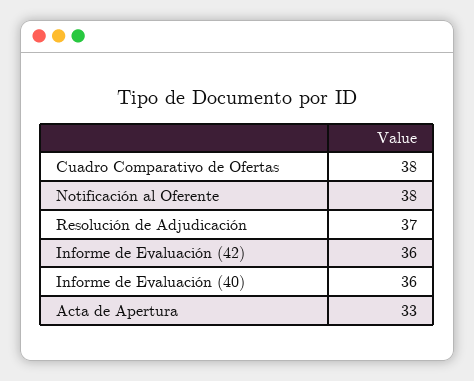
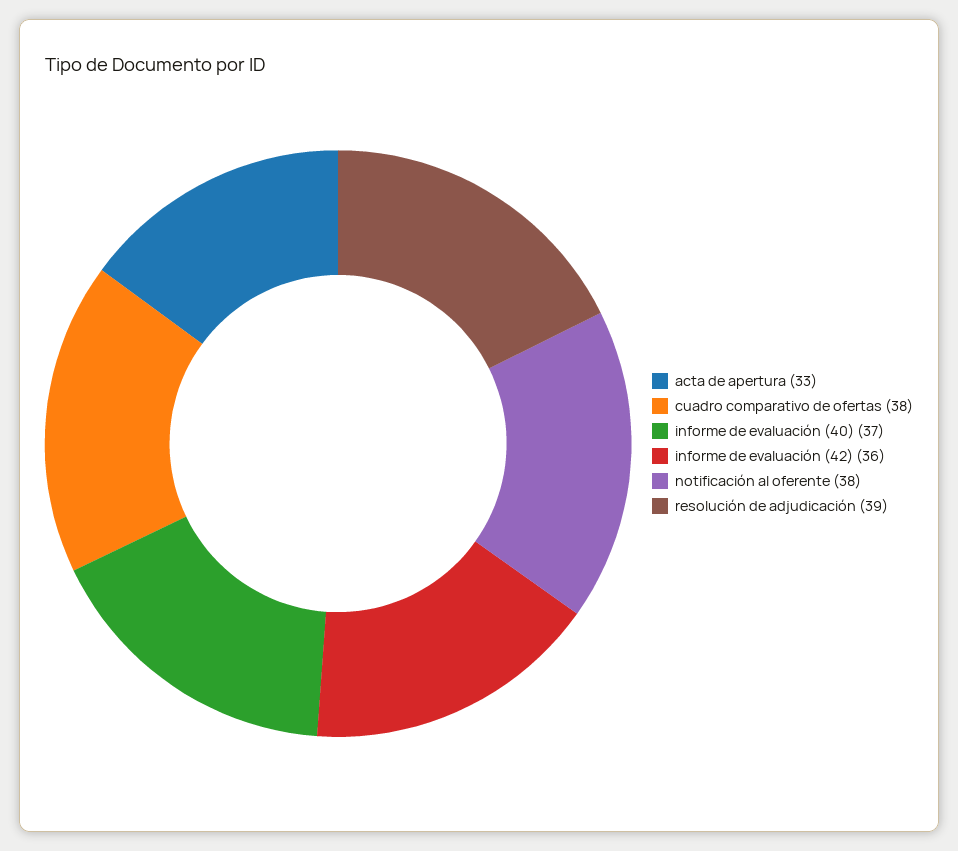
Resolución de Adjudicación: 37 -> 39
Informe de Evaluación (40): 36 -> 37

